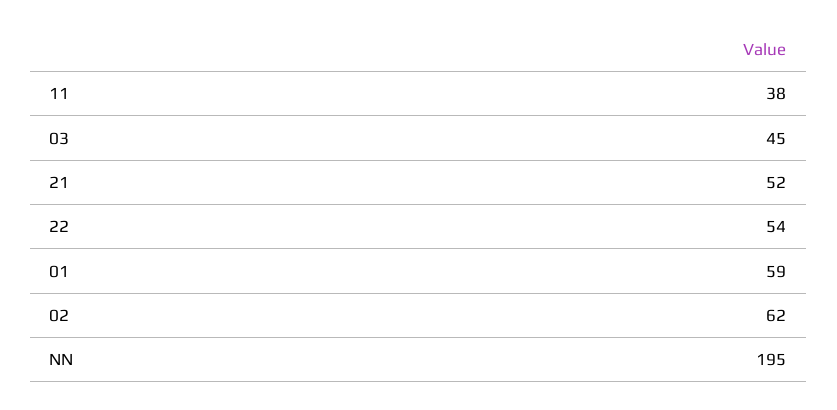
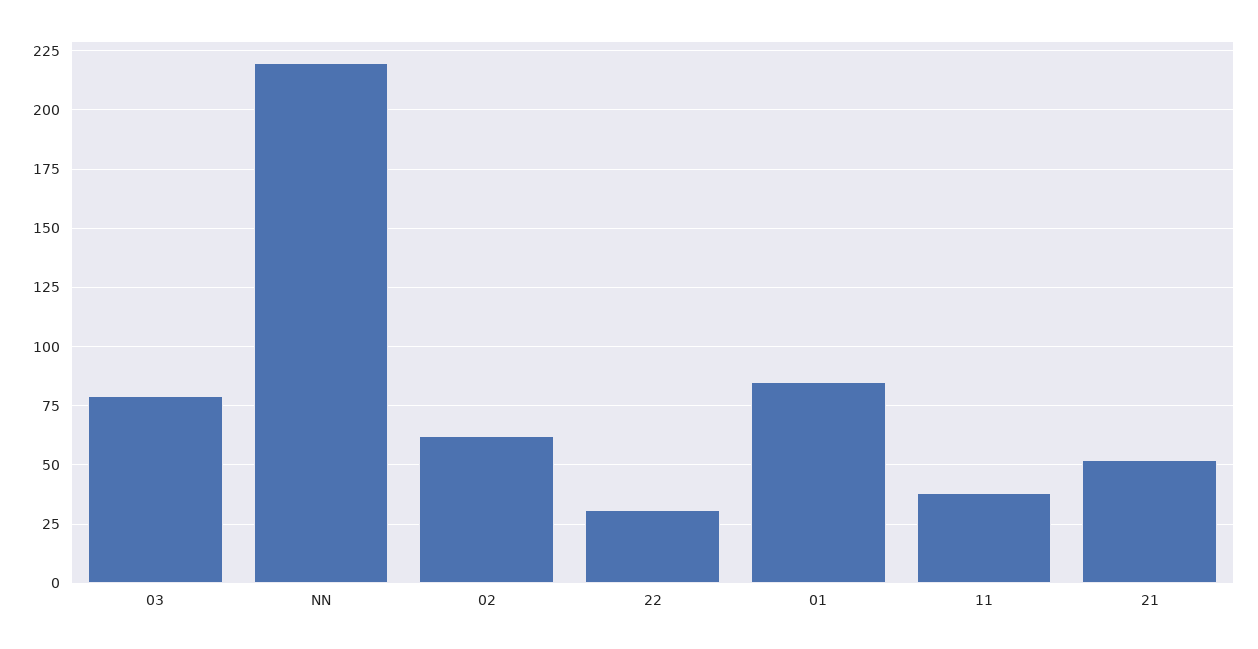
03: 45 -> 80
22: 54 -> 30
01: 59 -> 85
NN: 195 -> 220

